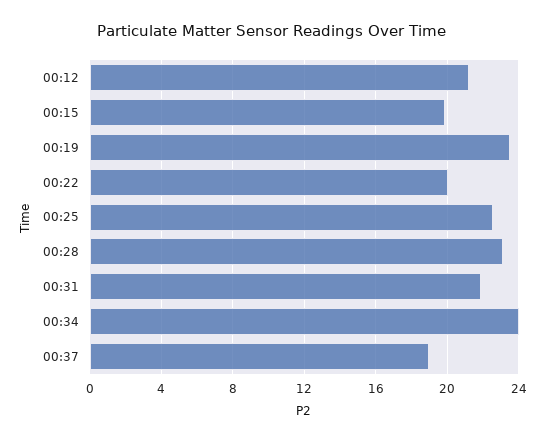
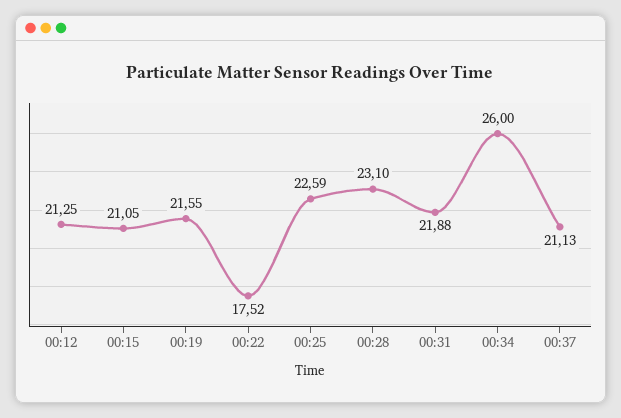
00:15: 20 -> 21.05
00:19: 23.5 -> 21.55
00:22: 20 -> 17.52
00:34: 24 -> 26
00:37: 19 -> 21.13

